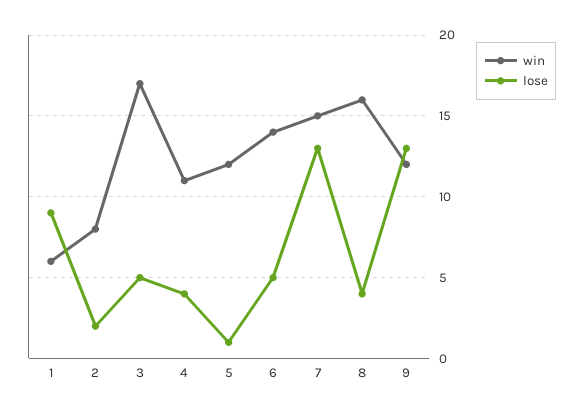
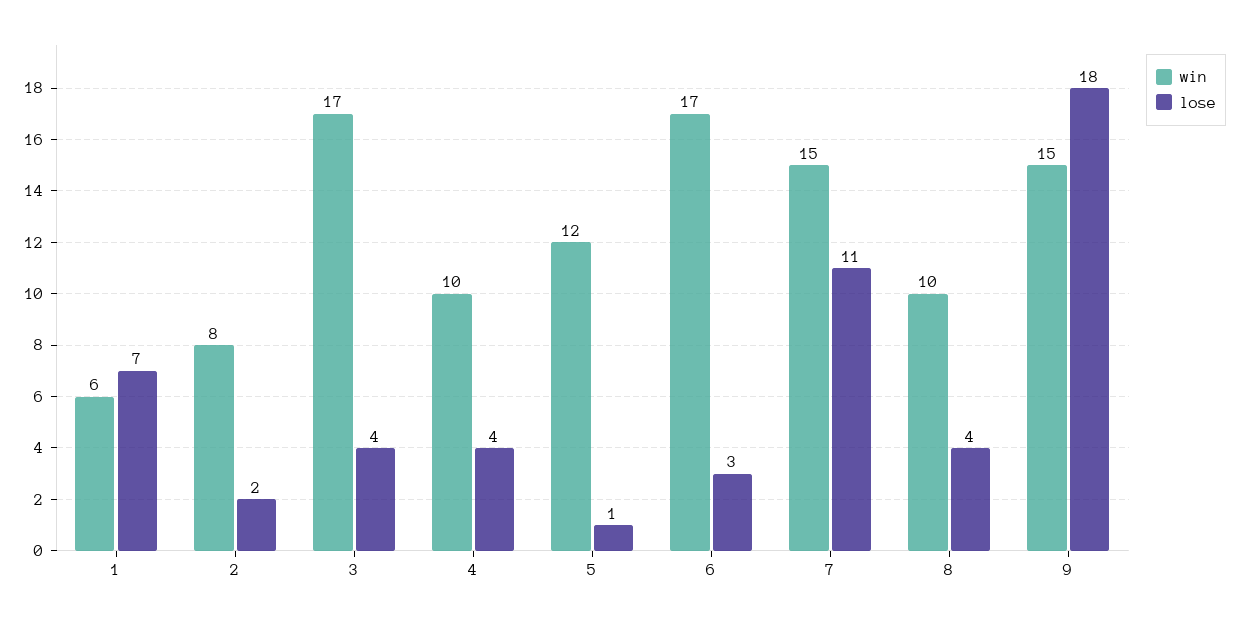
lose, 1: 9 -> 7
lose, 3: 5 -> 4
win, 4: 11 -> 10
win, 6: 14 -> 17
lose, 6: 5 -> 3
lose, 7: 13 -> 11
win, 8: 16 -> 10
win, 9: 12 -> 15
lose, 9: 13 -> 18

